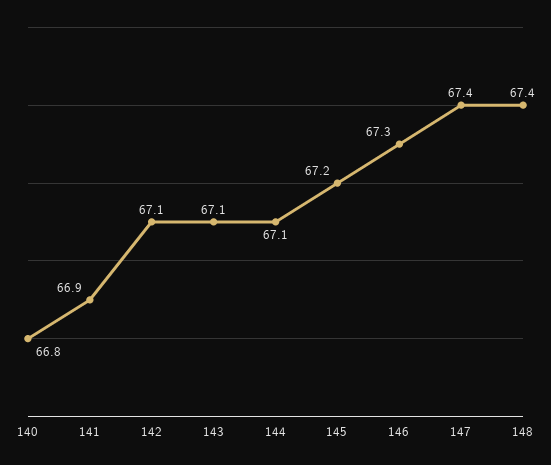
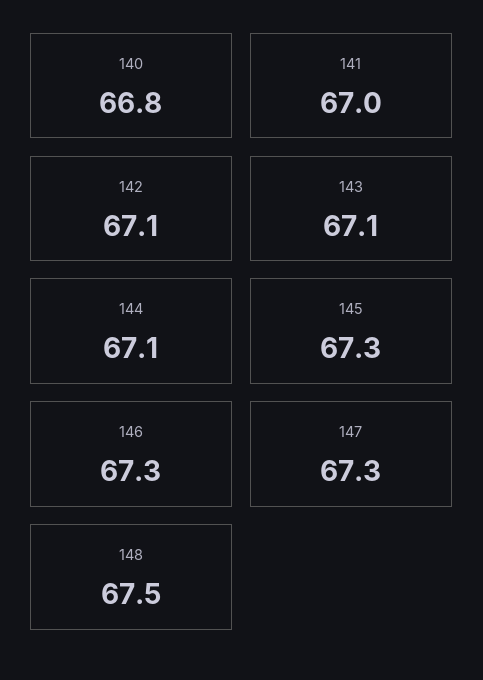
141: 66.9 -> 67
145: 67.2 -> 67.3
147: 67.4 -> 67.3
148: 67.4 -> 67.5

